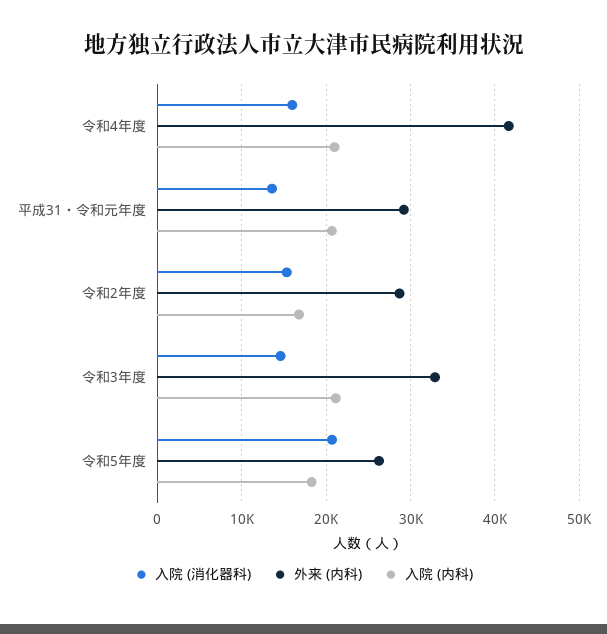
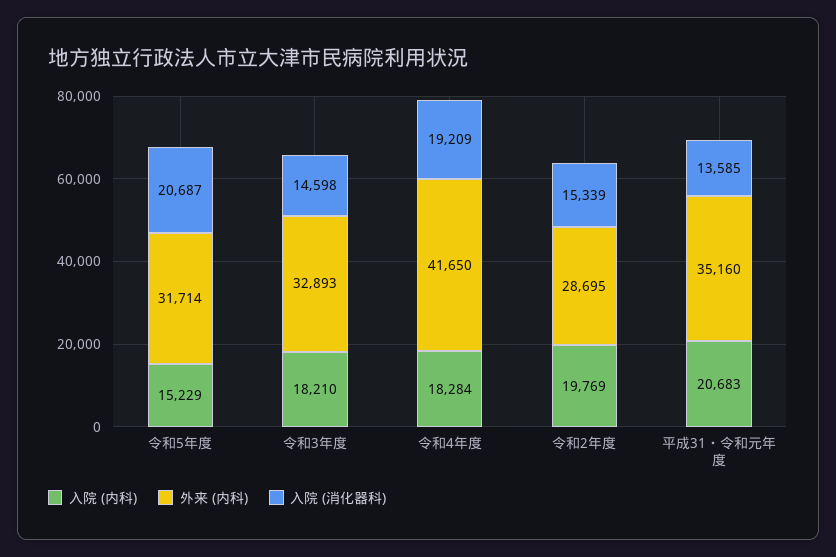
入院 (消化器科), 令和4年度: 16000 -> 19209
入院 (内科), 令和4年度: 21000 -> 18284
外来 (内科), 平成31・令和元年度: 29000 -> 35160
入院 (内科), 令和2年度: 17000 -> 19769
入院 (内科), 令和3年度: 21000 -> 18210
外来 (内科), 令和5年度: 26000 -> 31714
入院 (内科), 令和5年度: 18000 -> 15229

